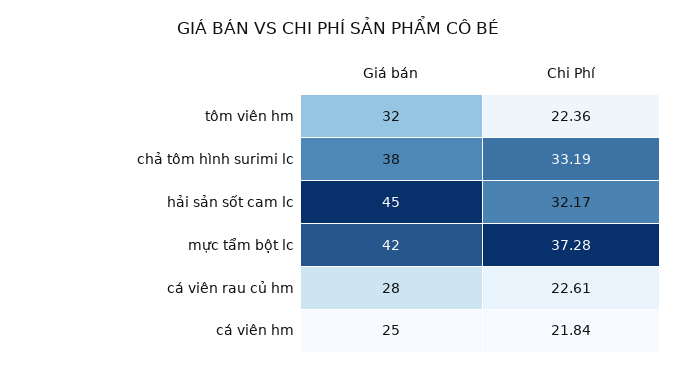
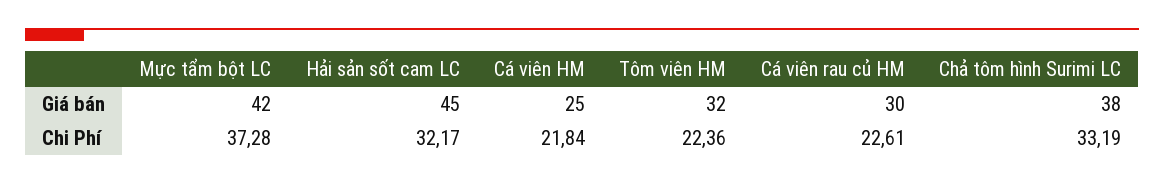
Giá bán, cá viên rau củ hm: 28 -> 30

